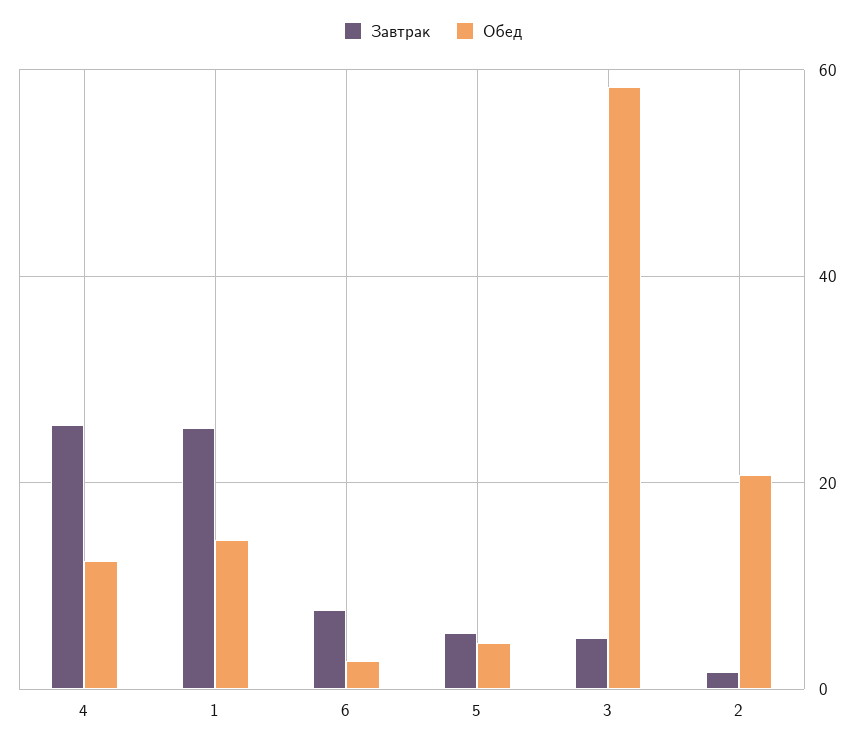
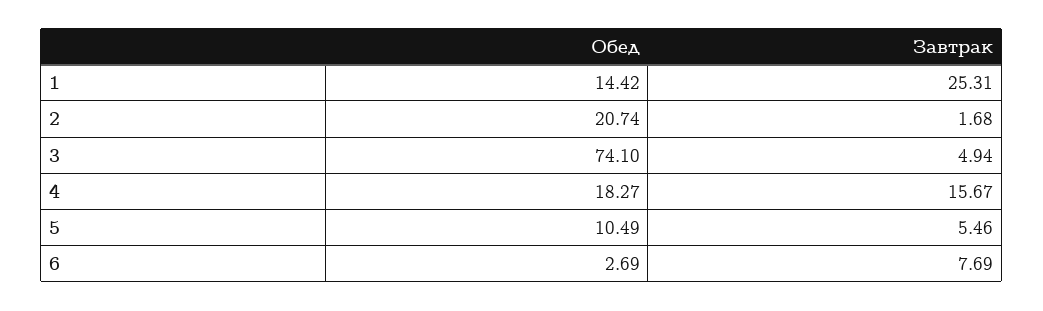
Завтрак, 4: 26 -> 15.67
Обед, 4: 12 -> 18.27
Обед, 5: 4 -> 10.49
Обед, 3: 58 -> 74.1

